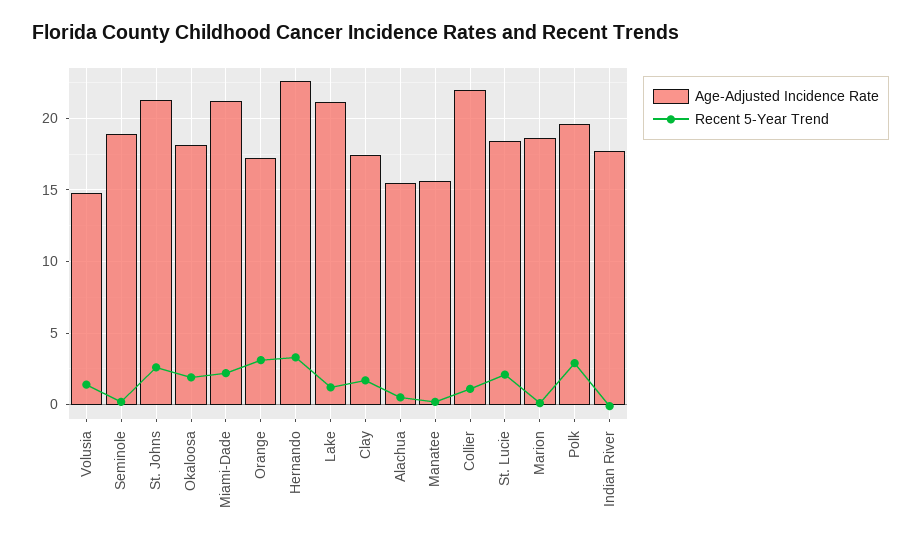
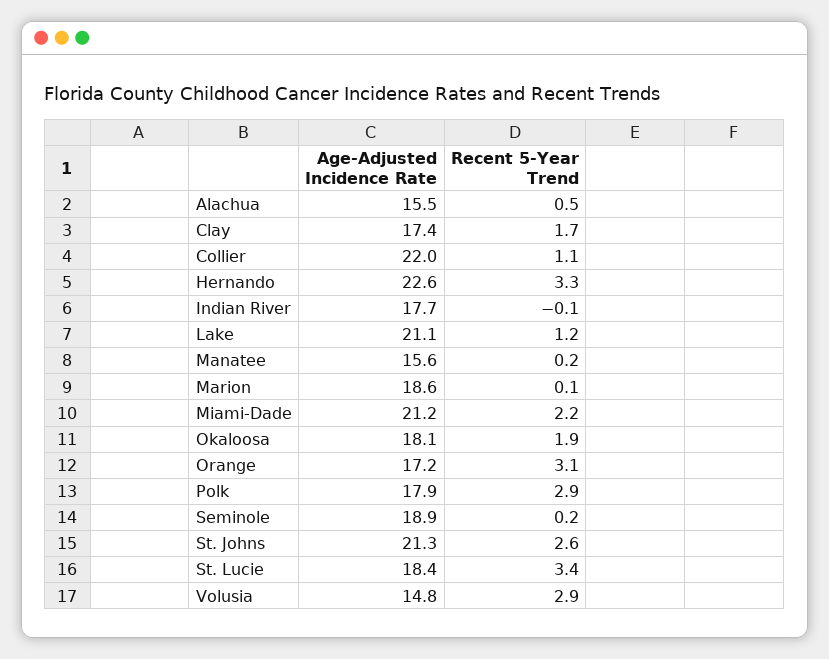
Recent 5-Year Trend, Volusia: 1.5 -> 2.9
Recent 5-Year Trend, St. Lucie: 2 -> 3.4
Age-Adjusted Incidence Rate, Polk: 19.5 -> 17.9

